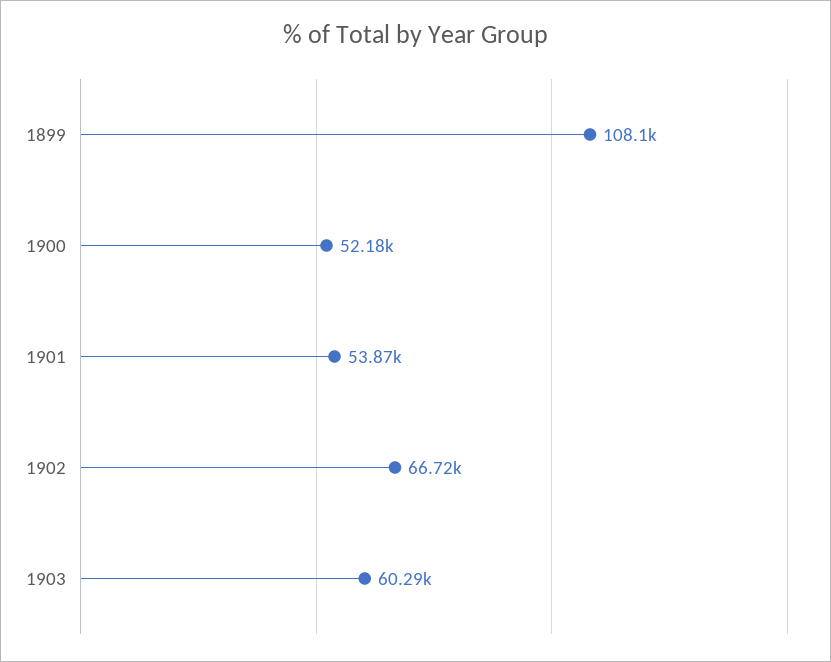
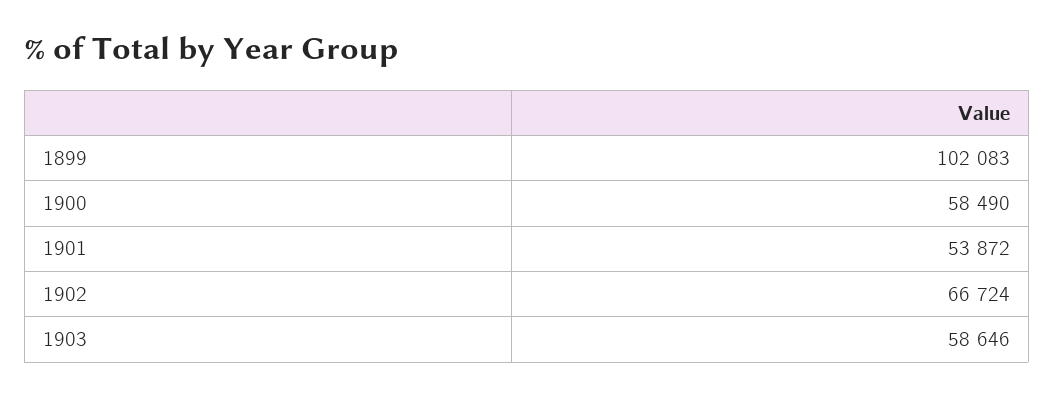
1899: 108100 -> 102083
1900: 52180 -> 58490
1903: 60290 -> 58646

